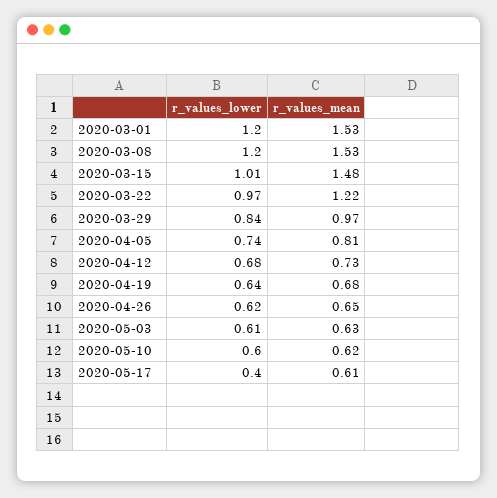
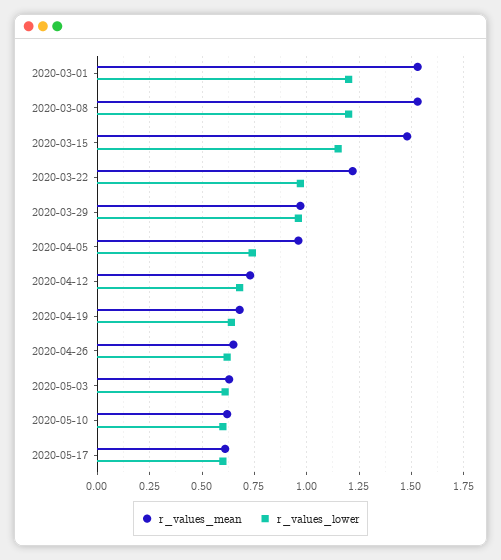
r_values_lower, 2020-03-15: 1.01 -> 1.15
r_values_lower, 2020-03-29: 0.84 -> 0.95
r_values_mean, 2020-04-05: 0.81 -> 0.95
r_values_lower, 2020-05-17: 0.4 -> 0.6

